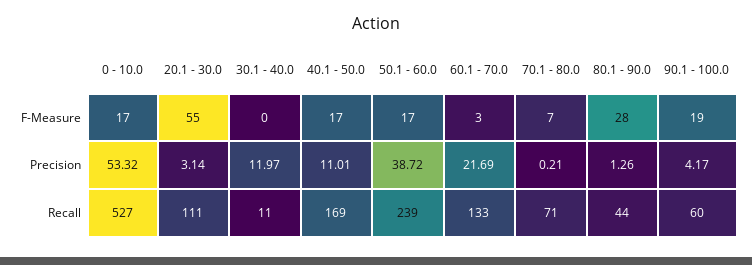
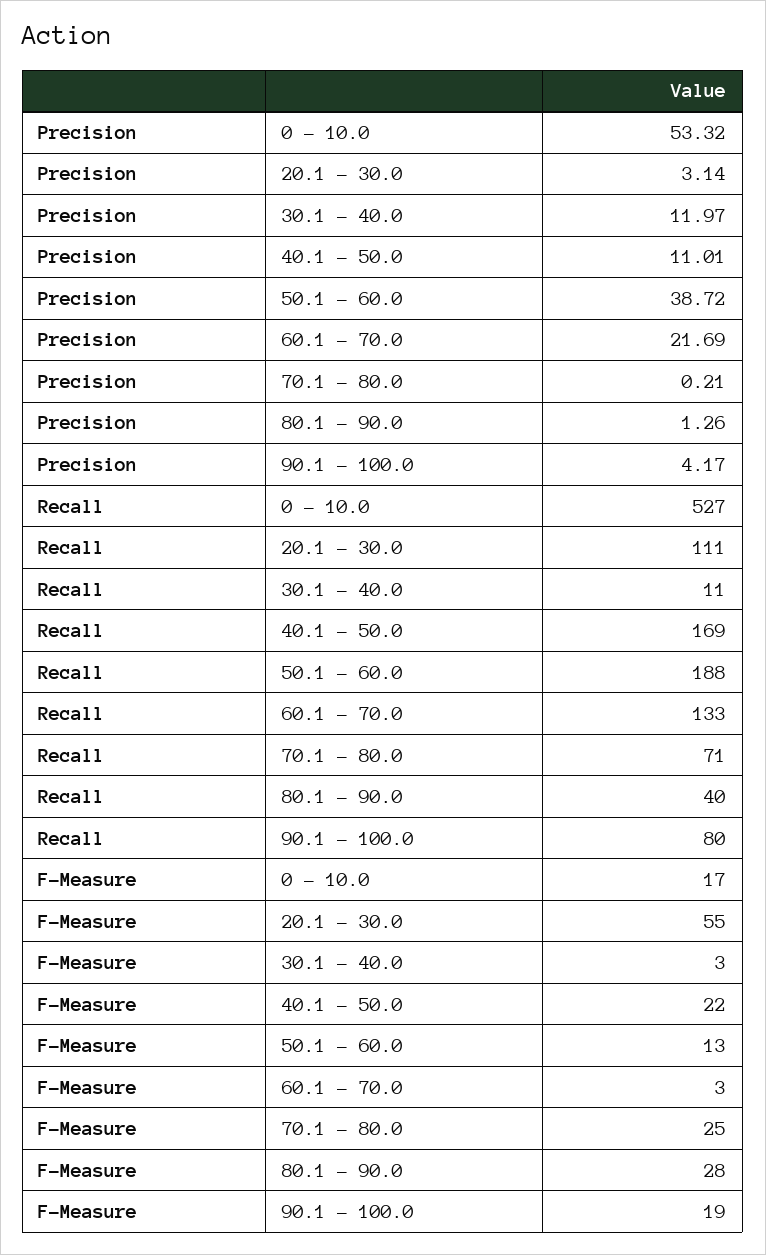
30.1 - 40.0, F-Measure: 0 -> 3
40.1 - 50.0, F-Measure: 17 -> 22
50.1 - 60.0, F-Measure: 17 -> 13
70.1 - 80.0, F-Measure: 7 -> 25
50.1 - 60.0, Recall: 239 -> 188
80.1 - 90.0, Recall: 44 -> 40
90.1 - 100.0, Recall: 60 -> 80

